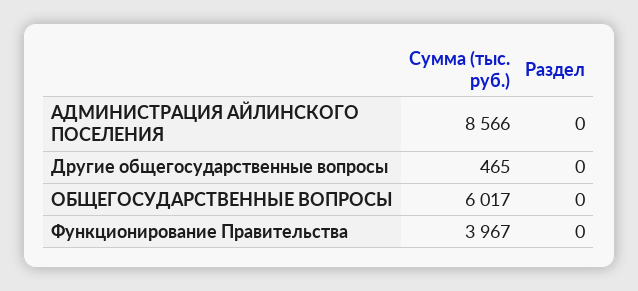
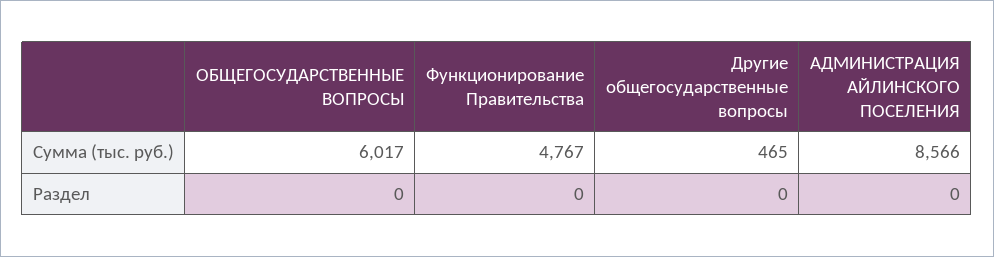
Сумма (тыс. руб.), Функционирование Правительства: 3967 -> 4767

